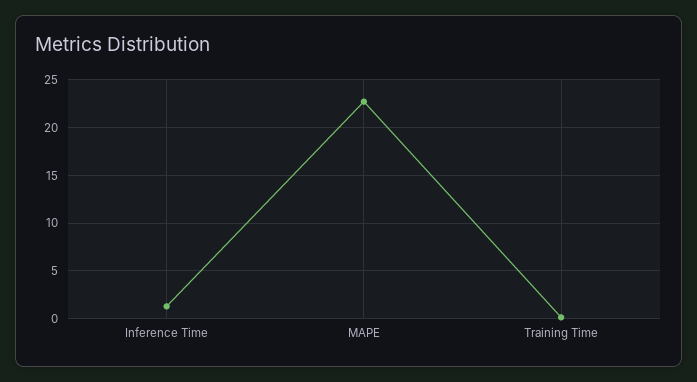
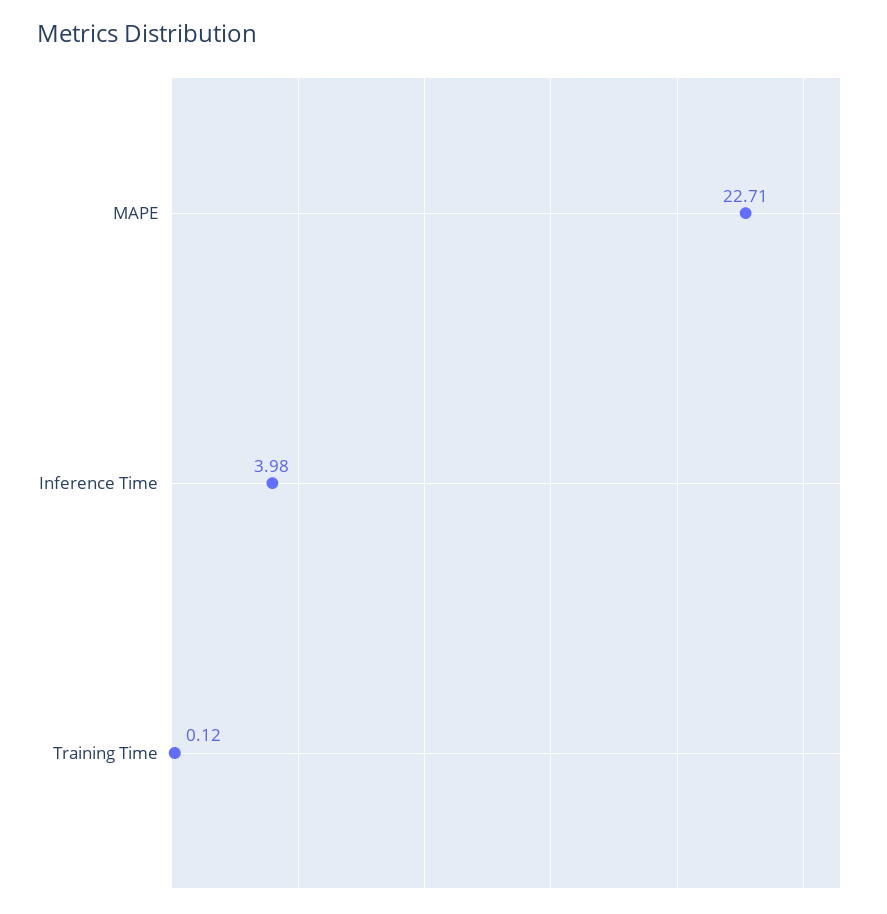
Inference Time: 1 -> 3.98

